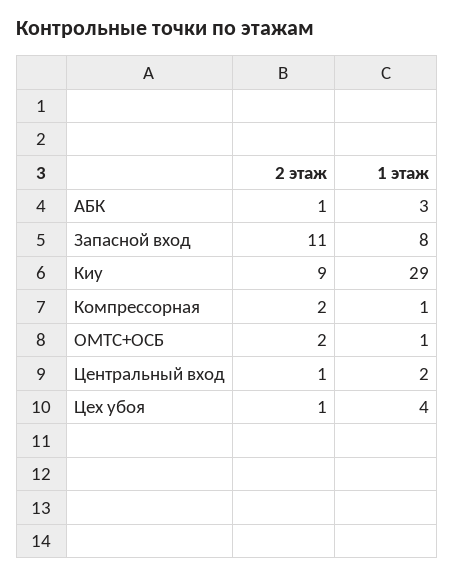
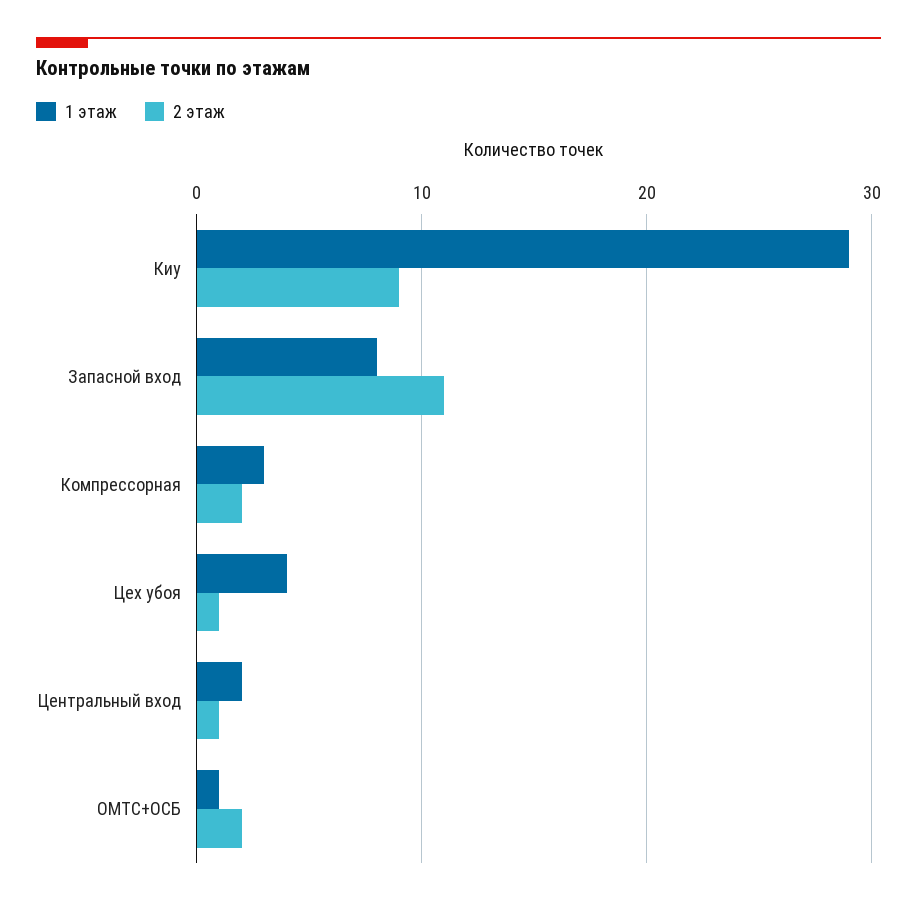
2 этаж, АБК: 1 -> none
1 этаж, АБК: 3 -> none
1 этаж, Компрессорная: 1 -> 3

